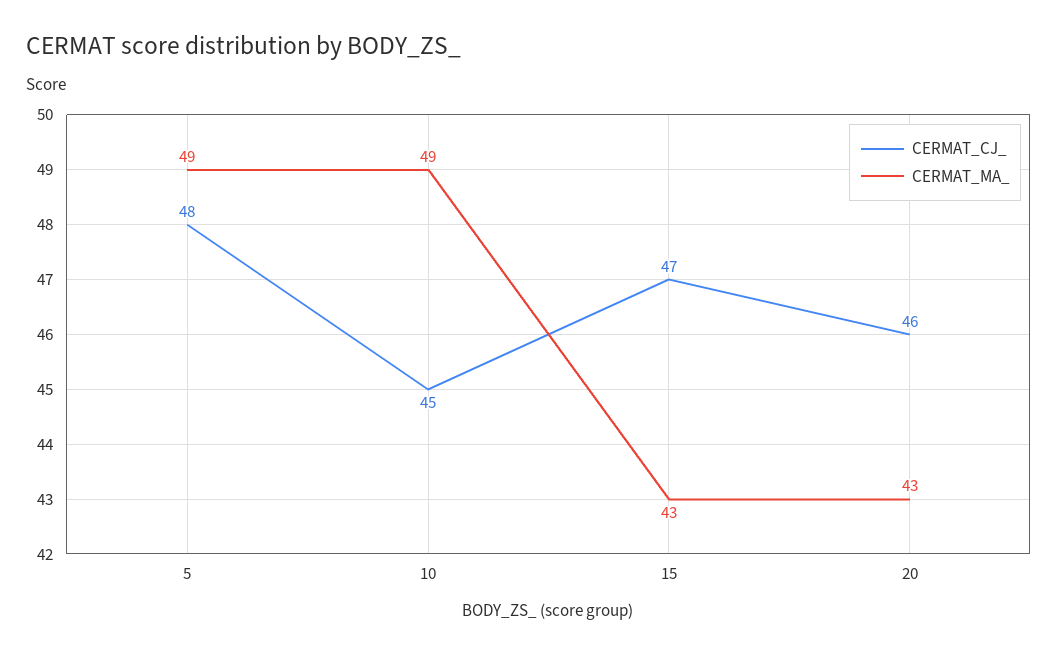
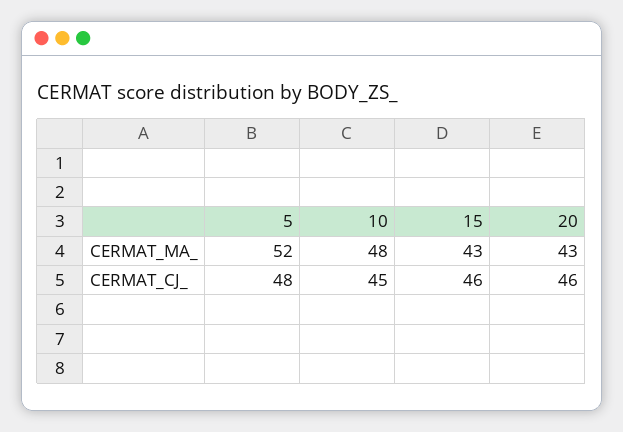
CERMAT_MA_, 5: 49 -> 52
CERMAT_MA_, 10: 49 -> 48
CERMAT_CJ_, 15: 47 -> 46

